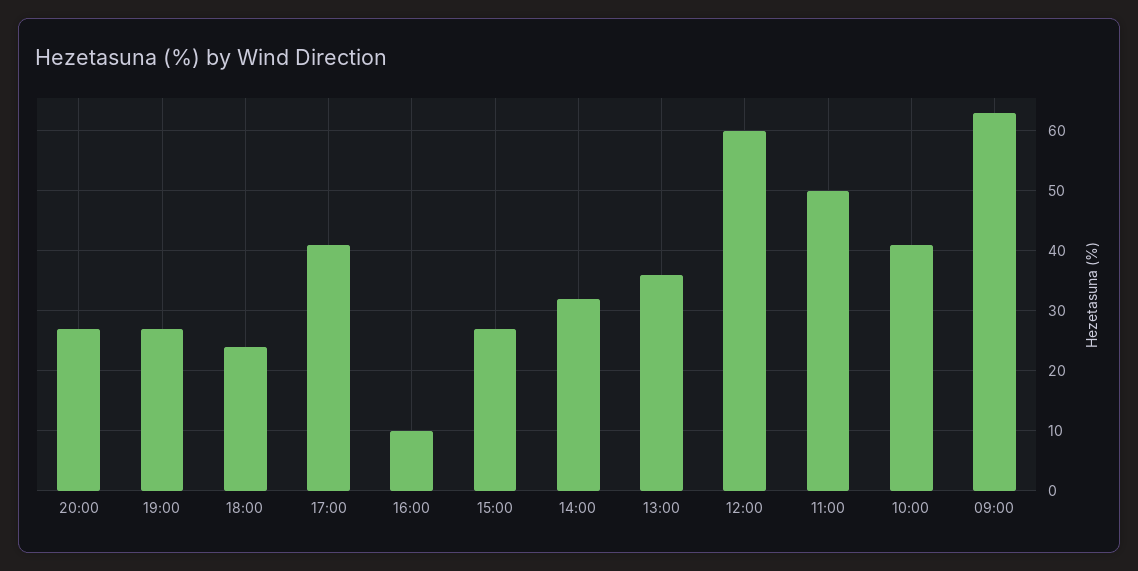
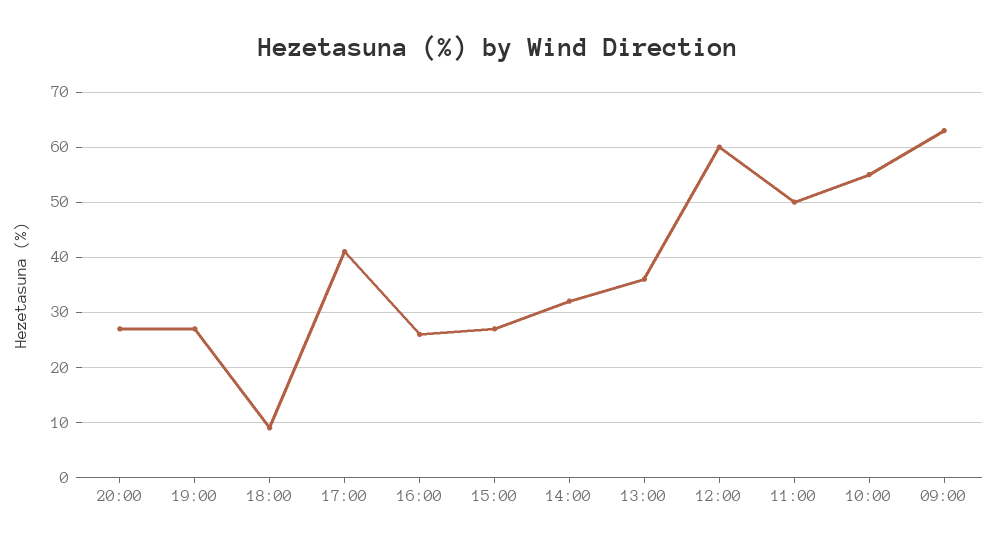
18:00: 25 -> 10
16:00: 10 -> 25
10:00: 40 -> 55

